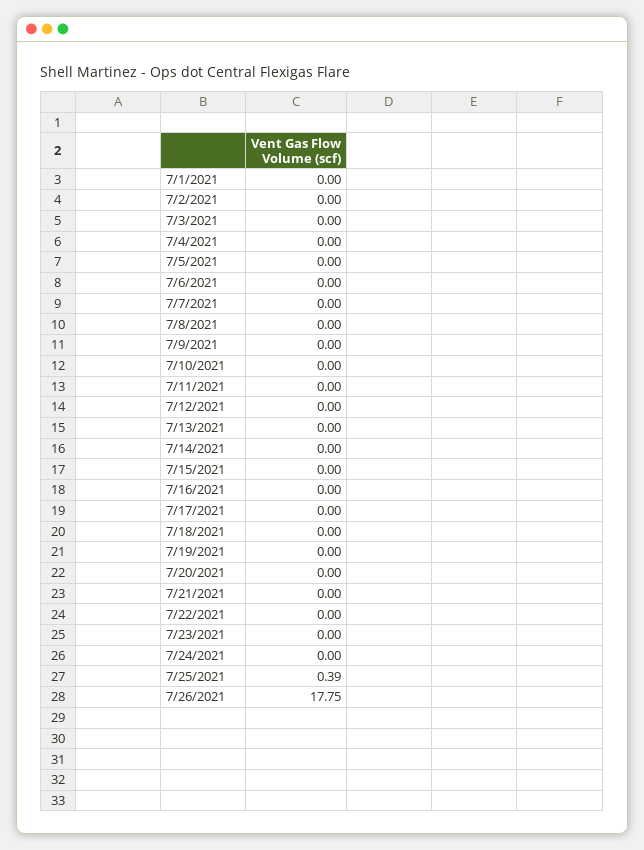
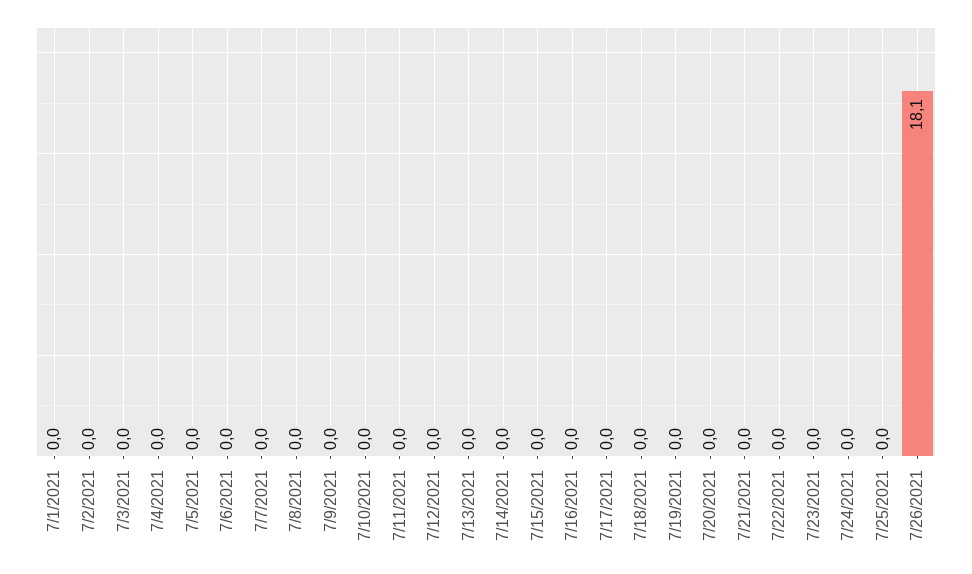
7/25/2021: 0.39 -> 0
7/26/2021: 17.75 -> 18.1

